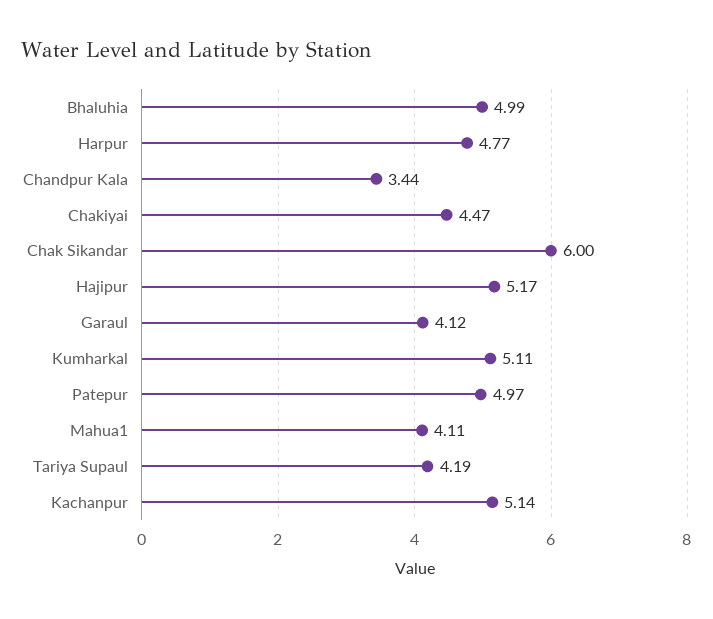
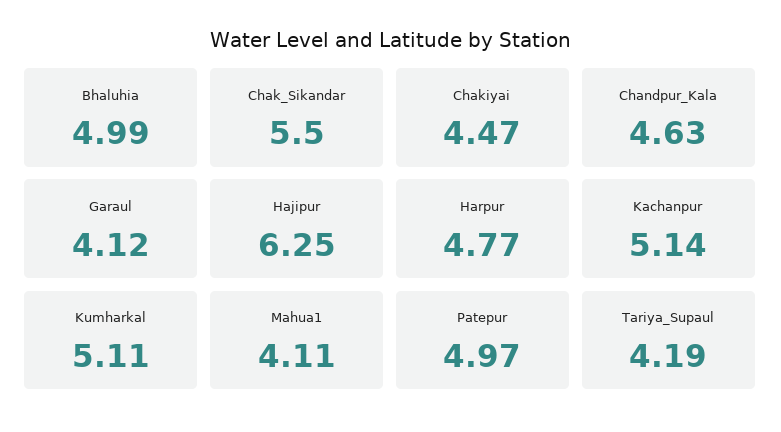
Chandpur Kala: 3.44 -> 4.63
Chak Sikandar: 6 -> 5.5
Hajipur: 5.17 -> 6.25

